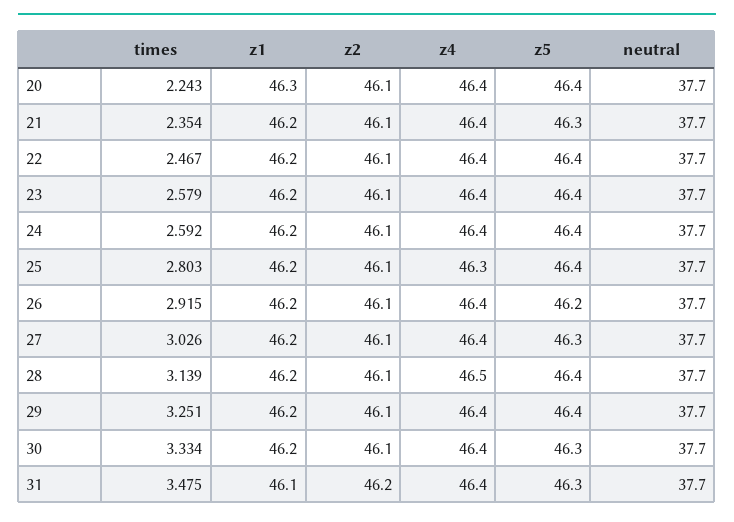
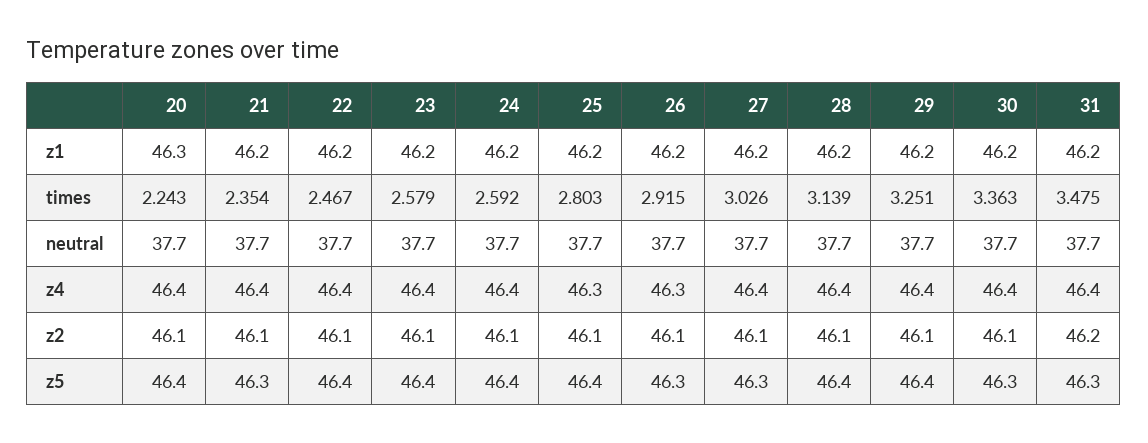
z4, 26: 46.4 -> 46.3
z5, 26: 46.2 -> 46.3
z4, 28: 46.5 -> 46.4
times, 30: 3.334 -> 3.363
z1, 31: 46.1 -> 46.2

